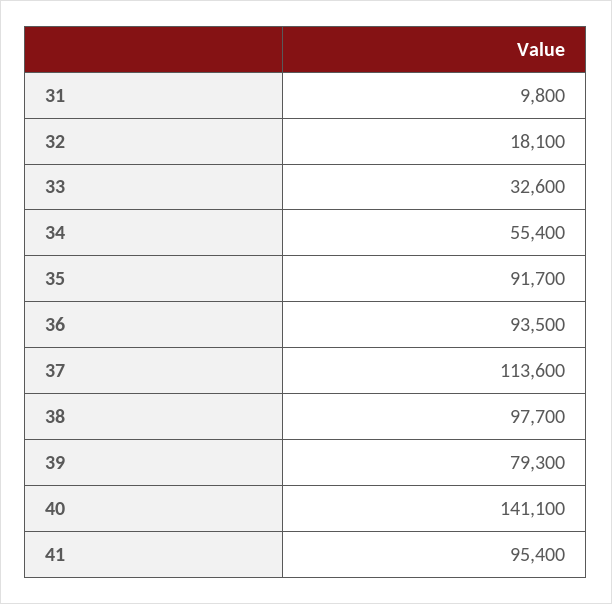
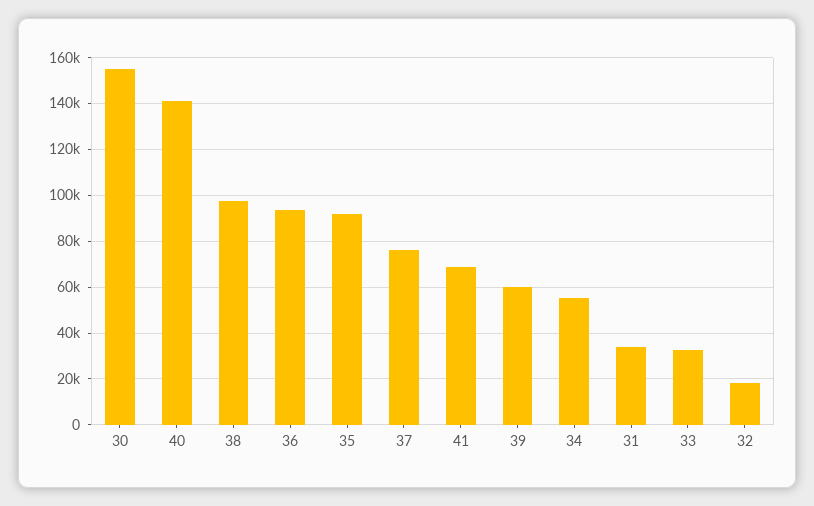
31: 9800 -> 35000
37: 113600 -> 75000
39: 79300 -> 60000
41: 95400 -> 70000
30: none -> 155000

